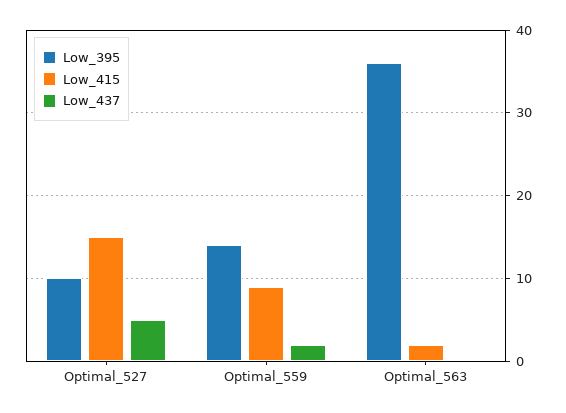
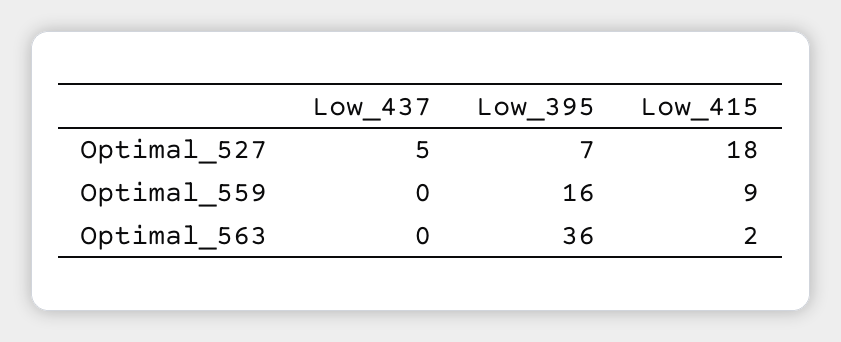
Low_395, Optimal_527: 10 -> 7
Low_415, Optimal_527: 15 -> 18
Low_395, Optimal_559: 14 -> 16
Low_437, Optimal_559: 2 -> 0

